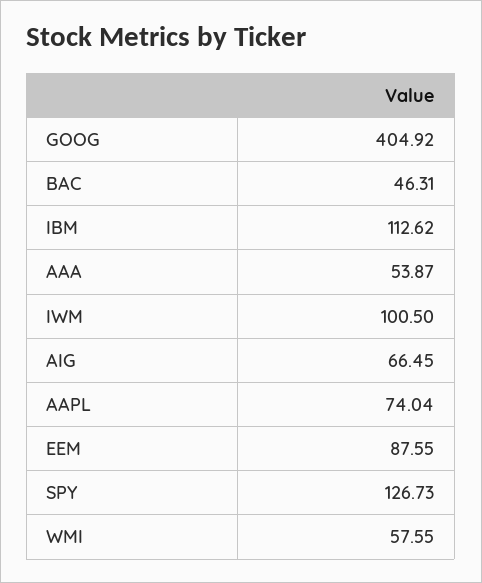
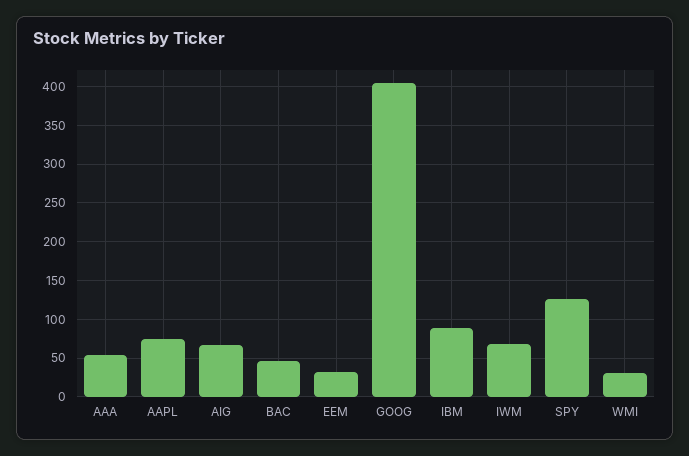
IBM: 112.62 -> 90
IWM: 100.5 -> 70
EEM: 87.55 -> 30
WMI: 57.55 -> 30

